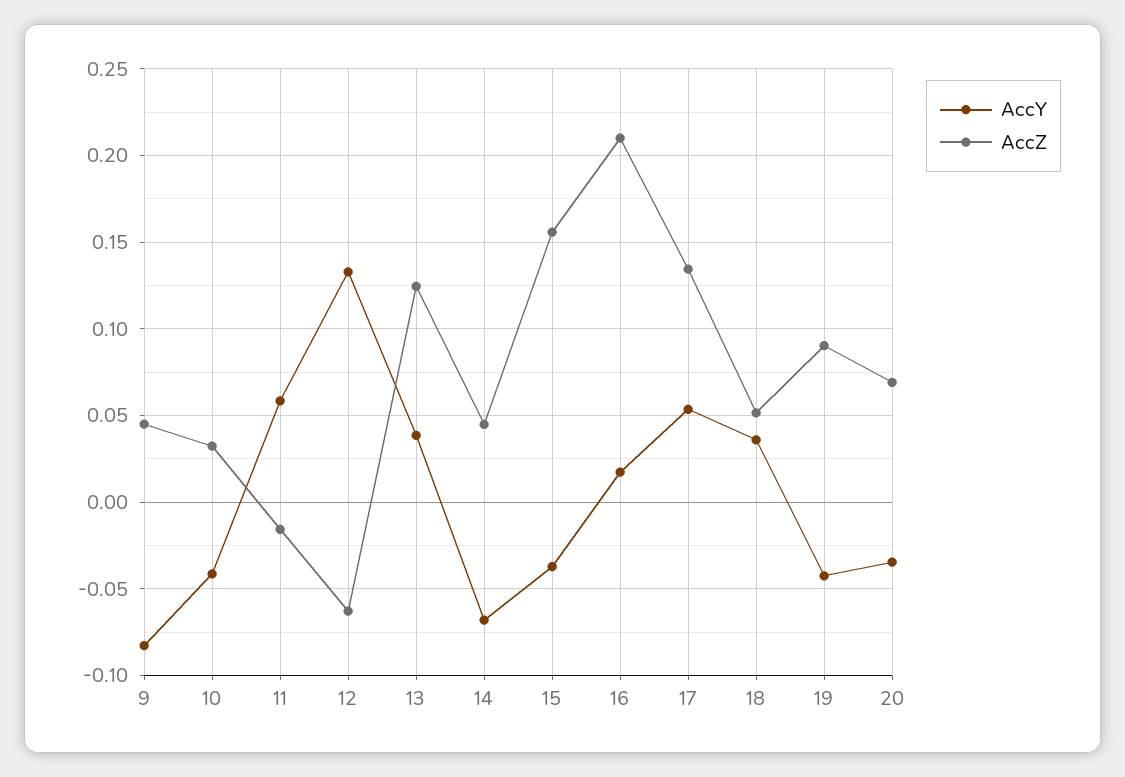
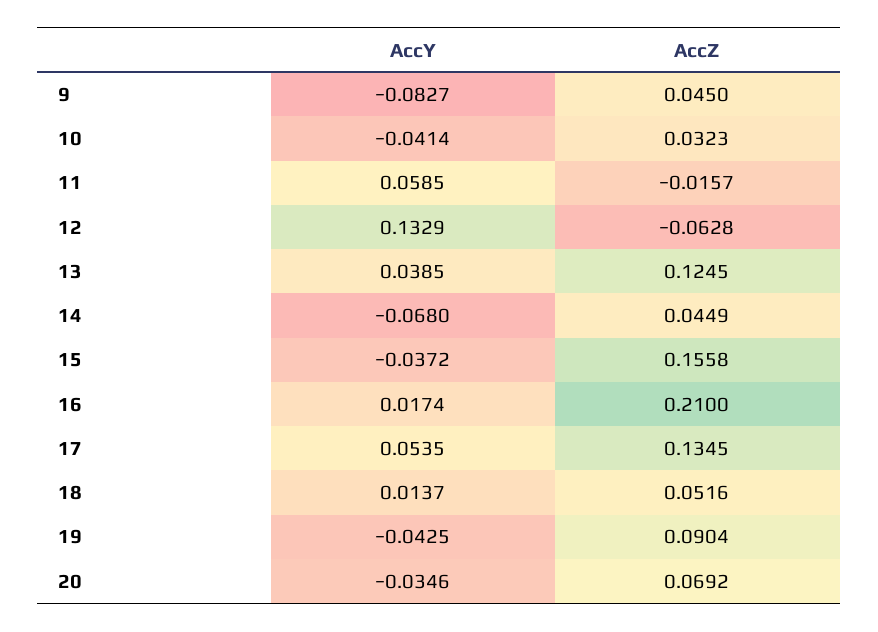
AccY, 18: 0.035 -> 0.0137

